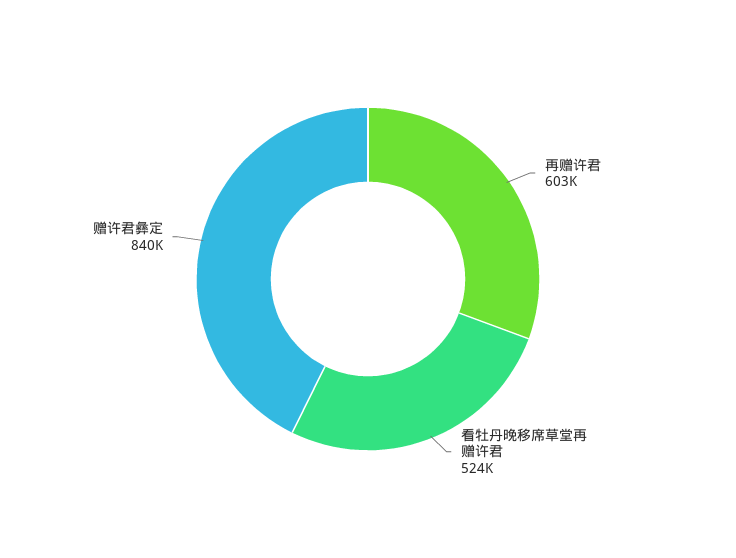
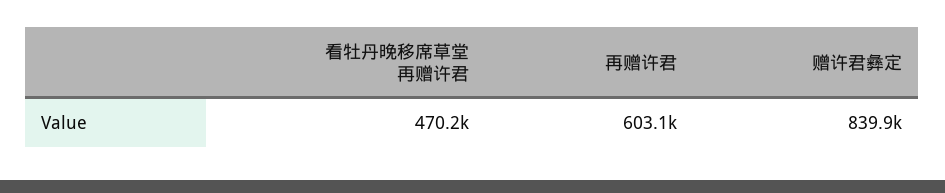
看牡丹晚移席草堂再赠许君: 524000 -> 470200

